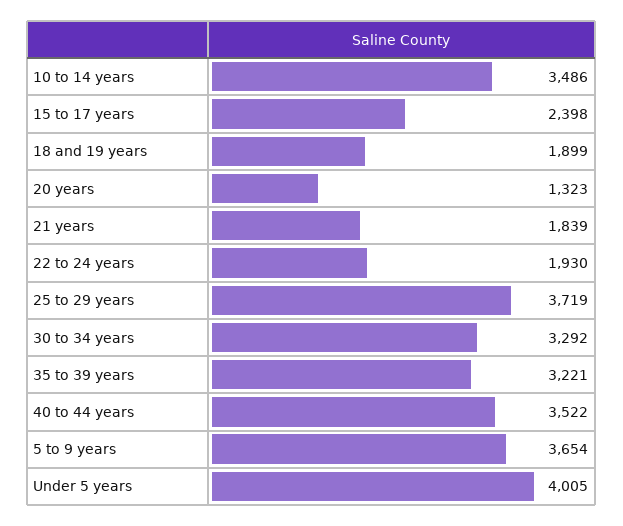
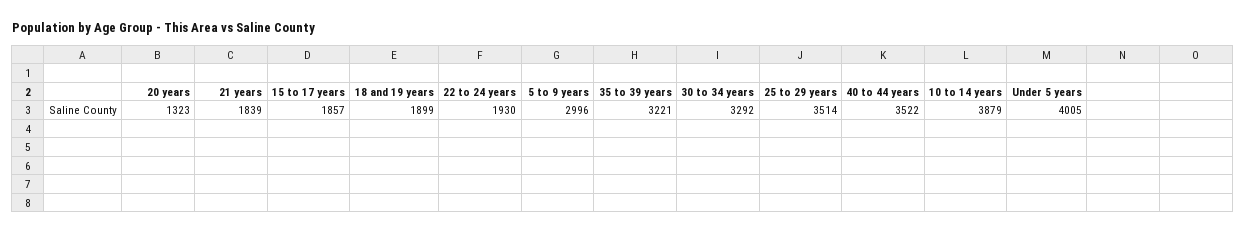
10 to 14 years: 3486 -> 3879
15 to 17 years: 2398 -> 1857
25 to 29 years: 3719 -> 3514
5 to 9 years: 3654 -> 2996

